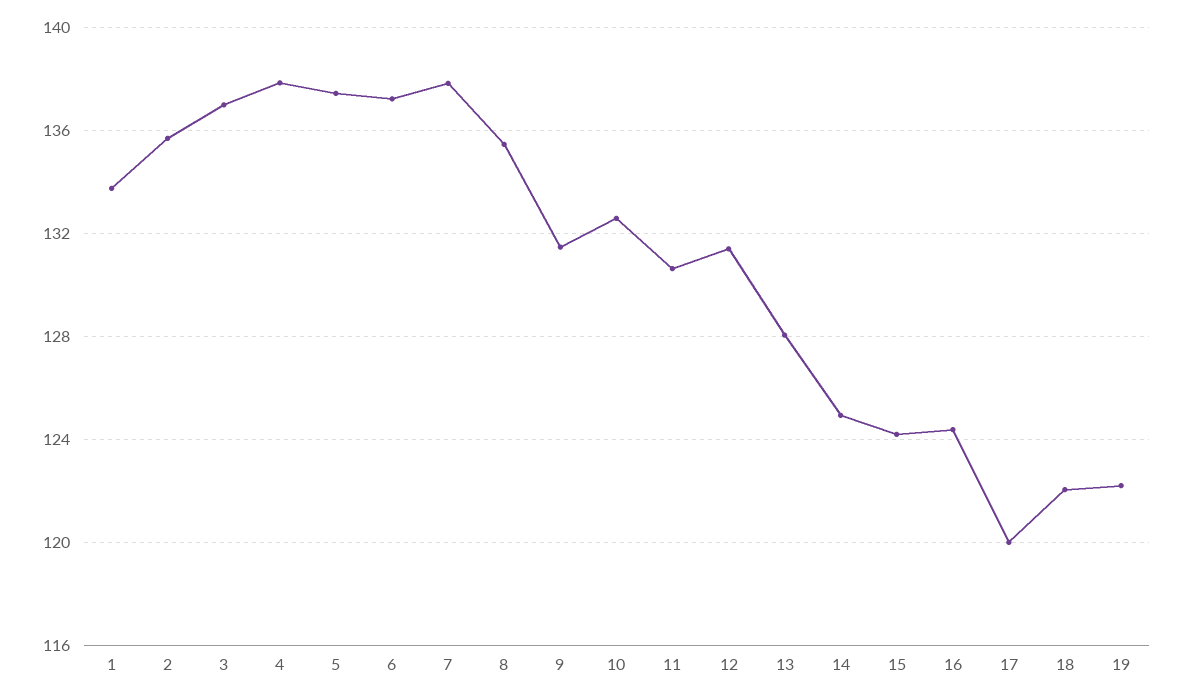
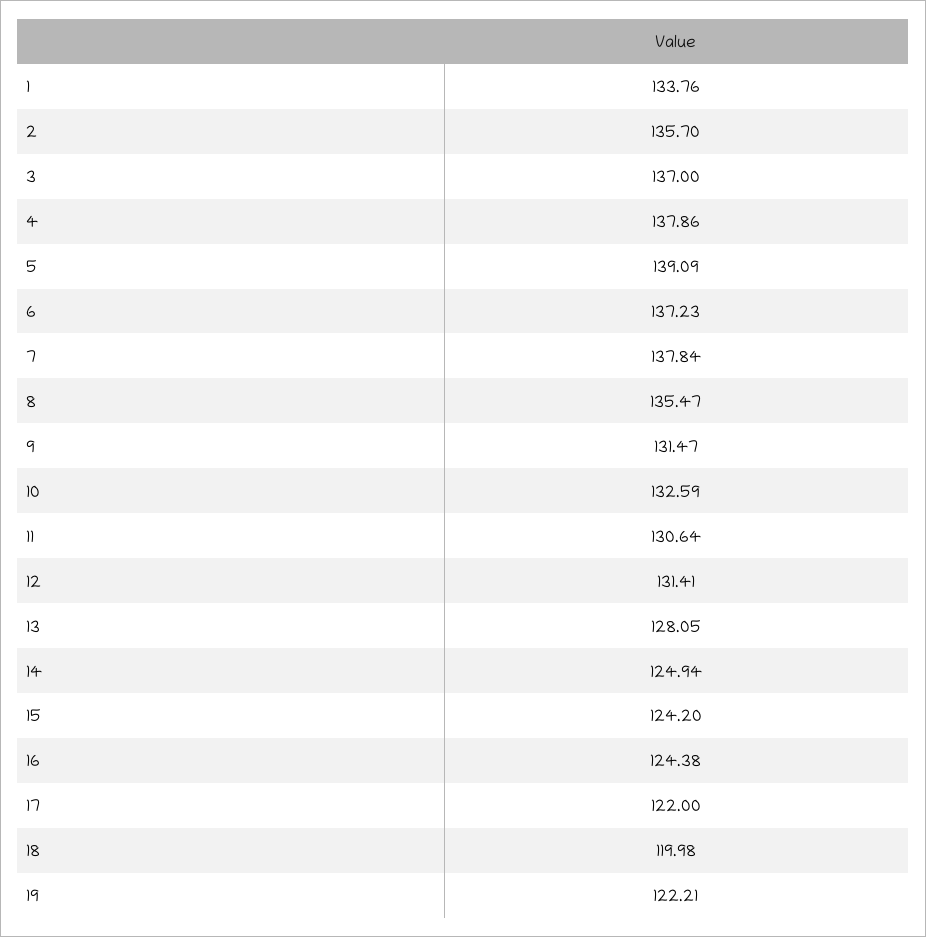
5: 137.5 -> 139.09
17: 120 -> 122
18: 122 -> 119.98

